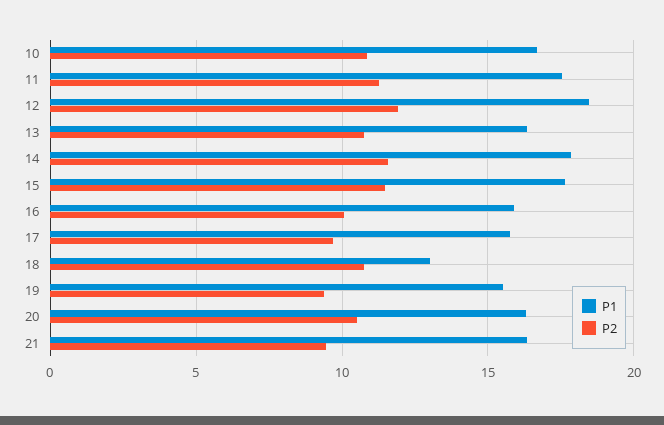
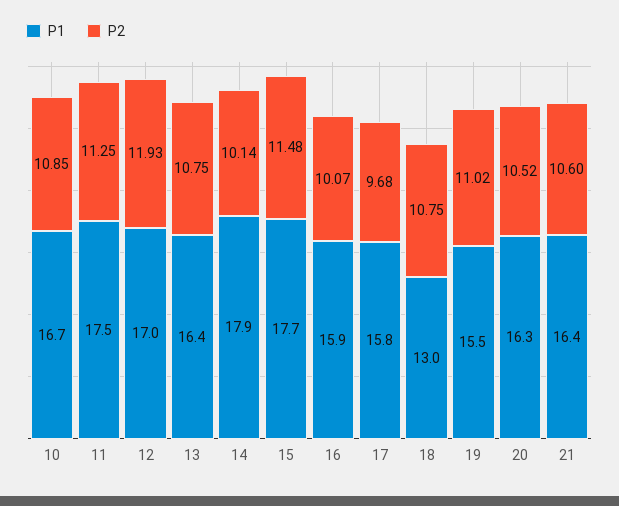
P1, 12: 18.5 -> 17
P2, 14: 11.5 -> 10.14
P2, 19: 9.5 -> 11.02
P2, 21: 9.5 -> 10.6

